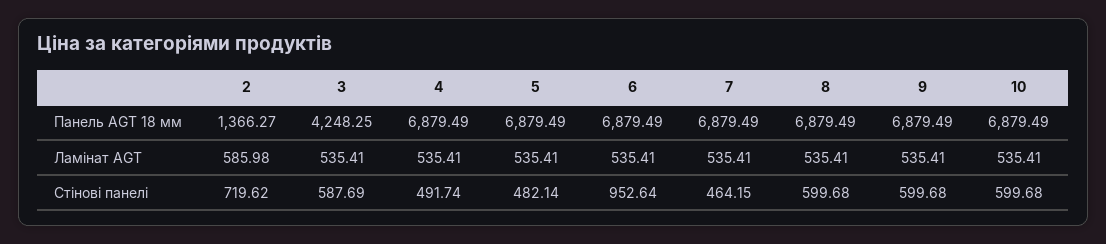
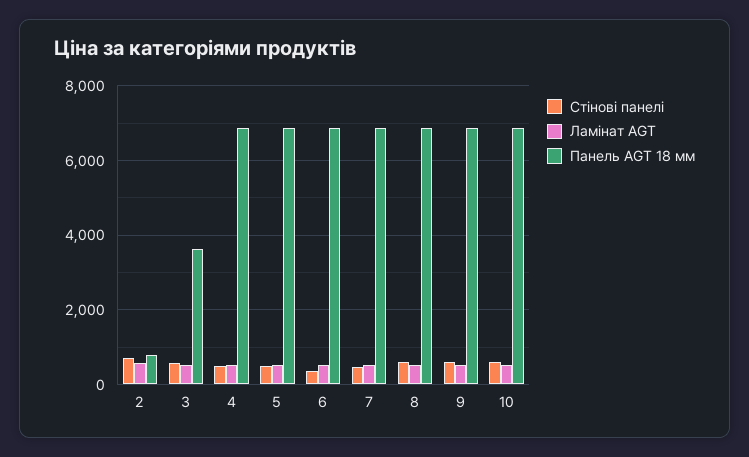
Панель AGT 18 мм, 2: 1366.27 -> 800
Панель AGT 18 мм, 3: 4248.25 -> 3600
Стінові панелі, 6: 952.64 -> 400

